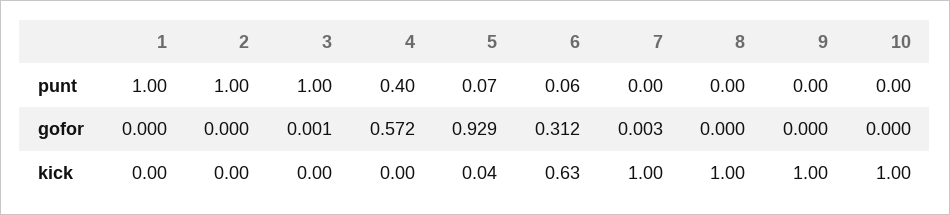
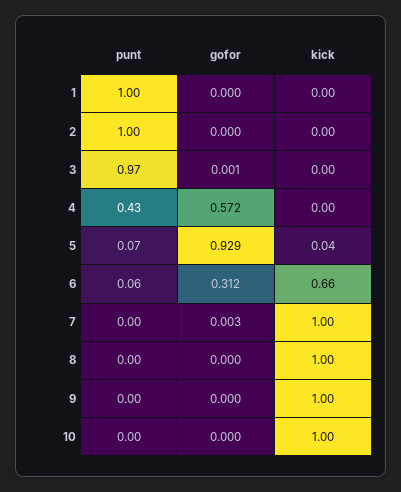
3, punt: 1 -> 0.97
4, punt: 0.4 -> 0.43
6, kick: 0.63 -> 0.66

